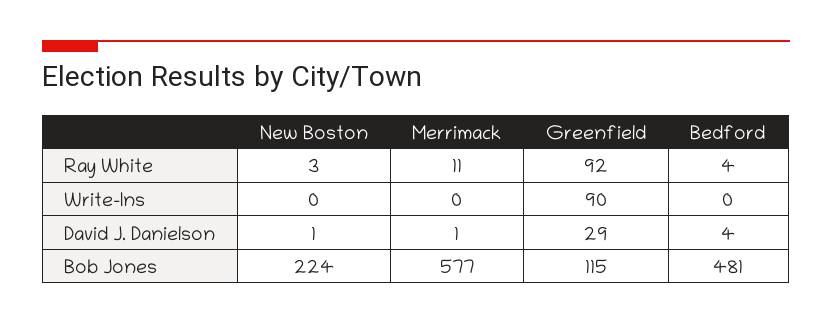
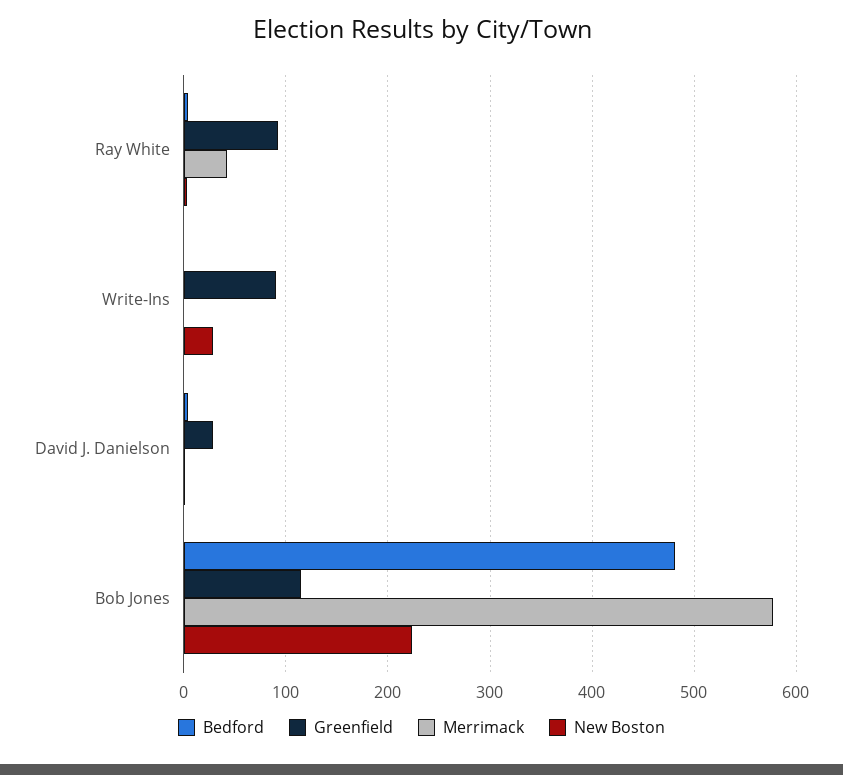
Merrimack, Ray White: 11 -> 40
New Boston, Write-Ins: 0 -> 30

